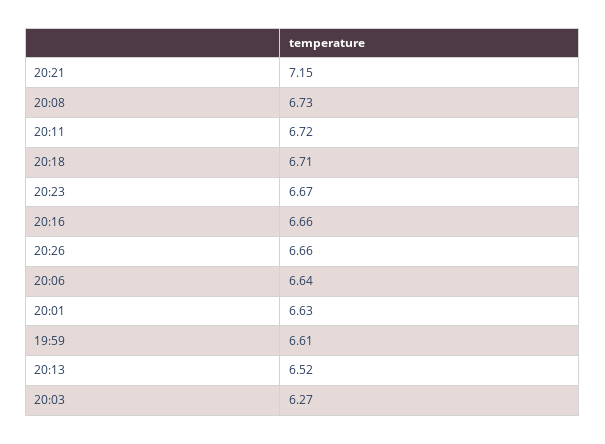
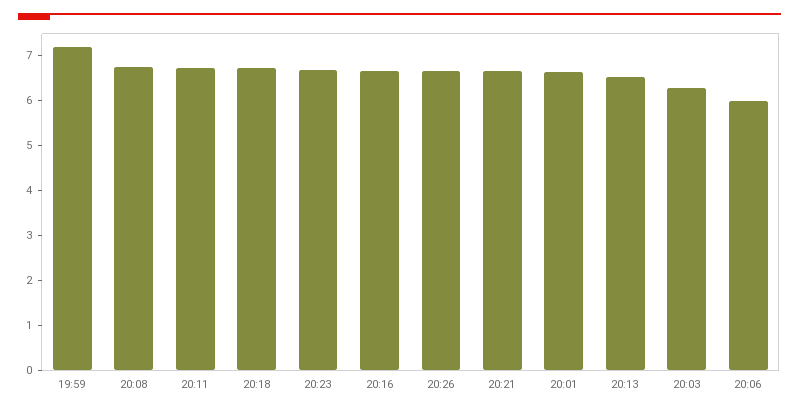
20:21: 7.15 -> 6.6
20:06: 6.64 -> 6
19:59: 6.61 -> 7.2

